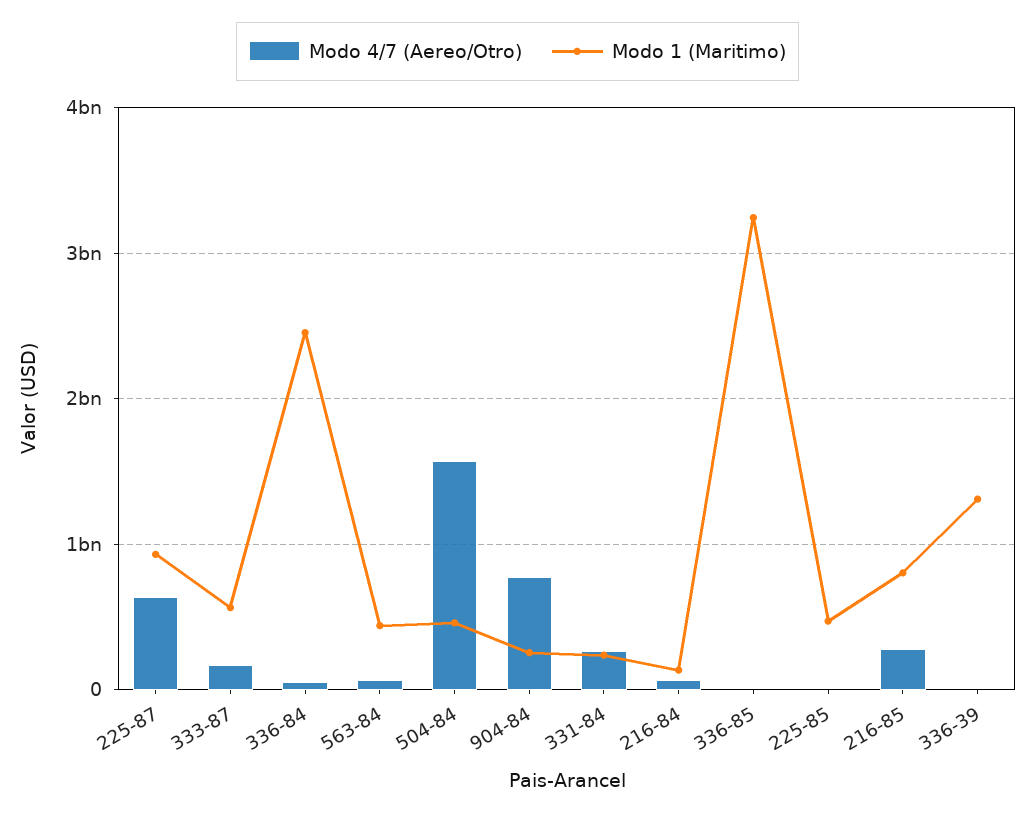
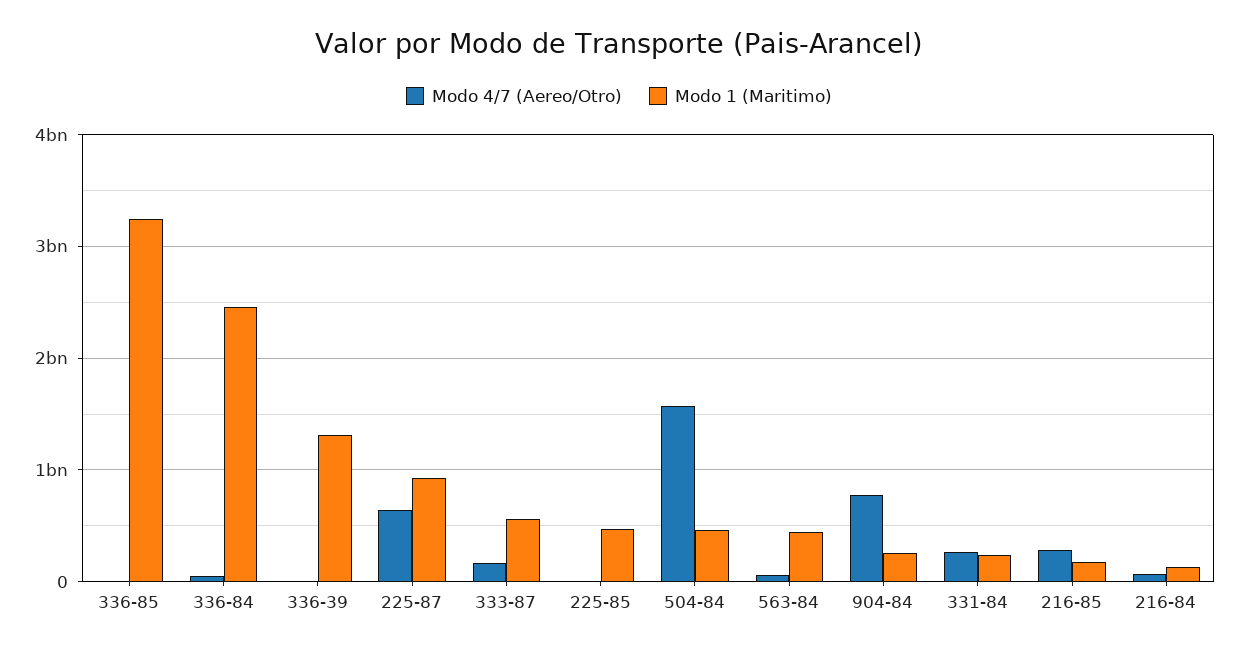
Modo 1 (Maritimo), 216-85: 800000000 -> 200000000

